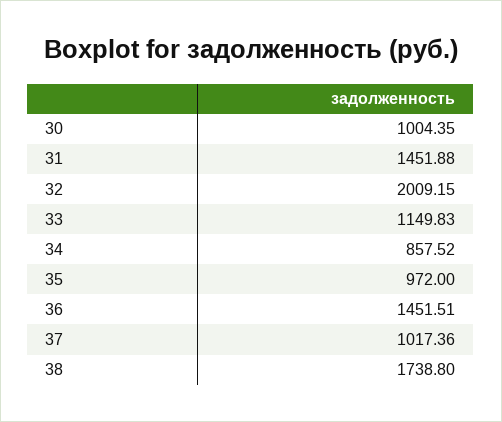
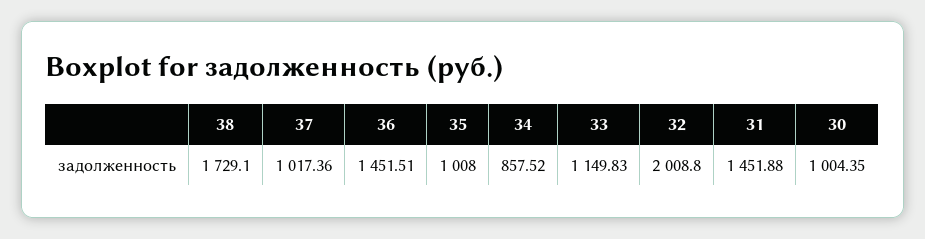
32: 2009.15 -> 2008.8
35: 972 -> 1008
38: 1738.8 -> 1729.1

